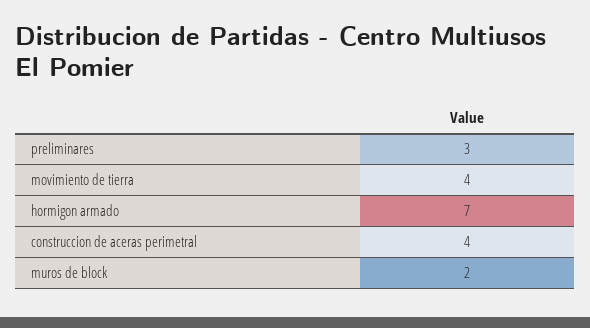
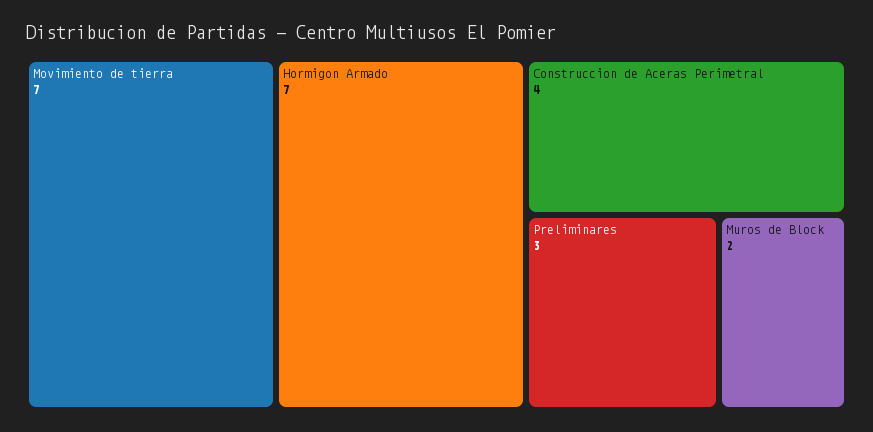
movimiento de tierra: 4 -> 7

